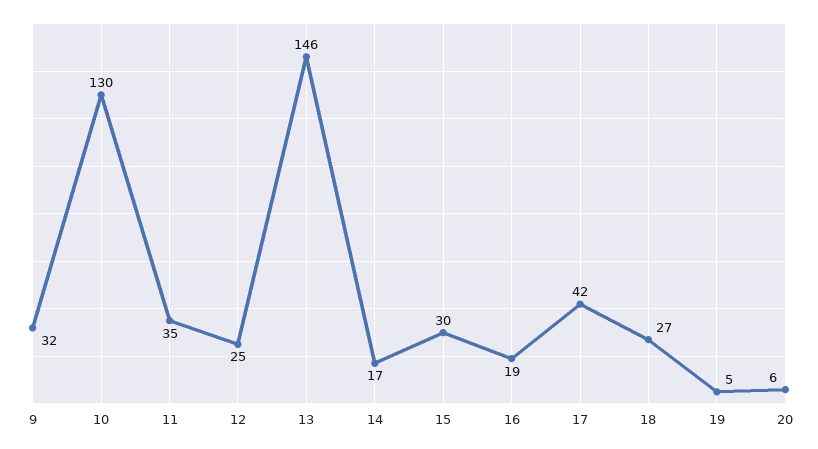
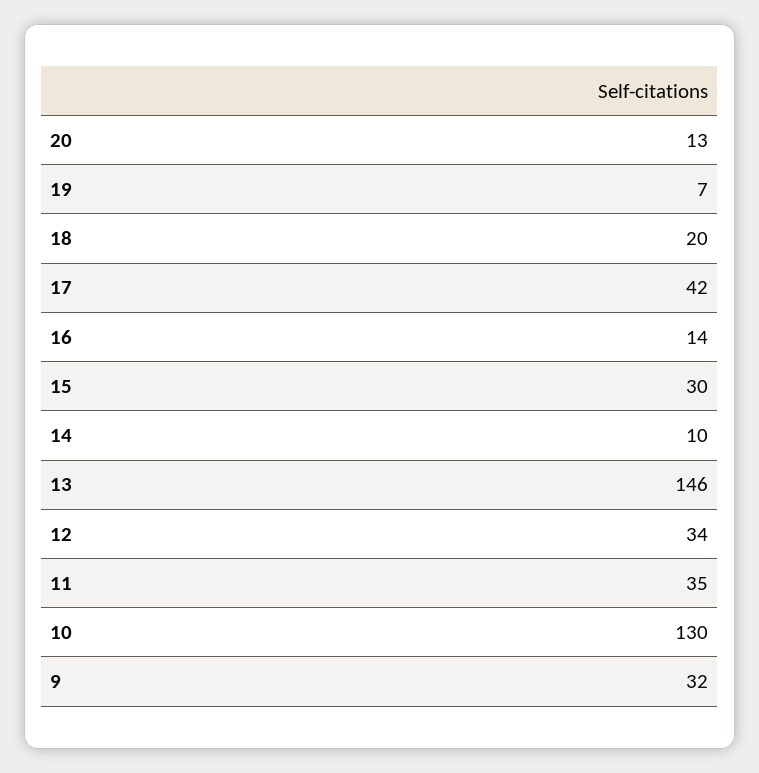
12: 25 -> 34
14: 17 -> 10
16: 19 -> 14
18: 27 -> 20
19: 5 -> 7
20: 6 -> 13

